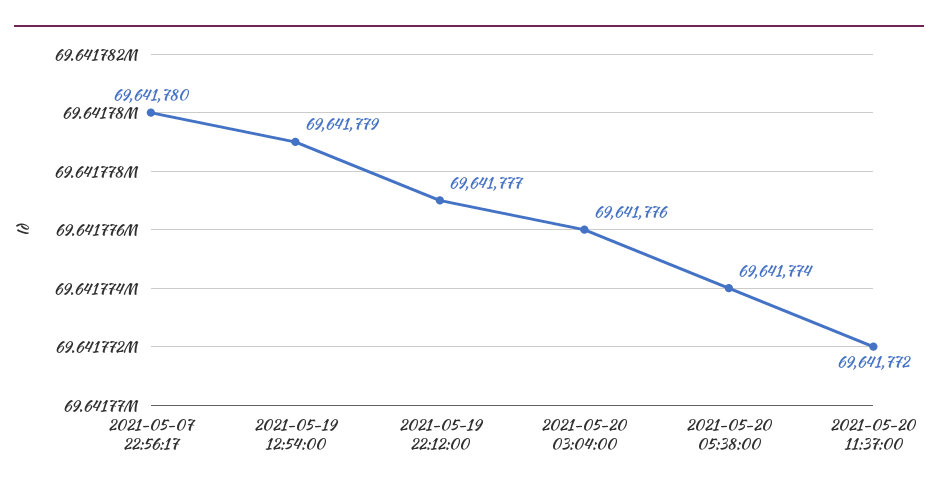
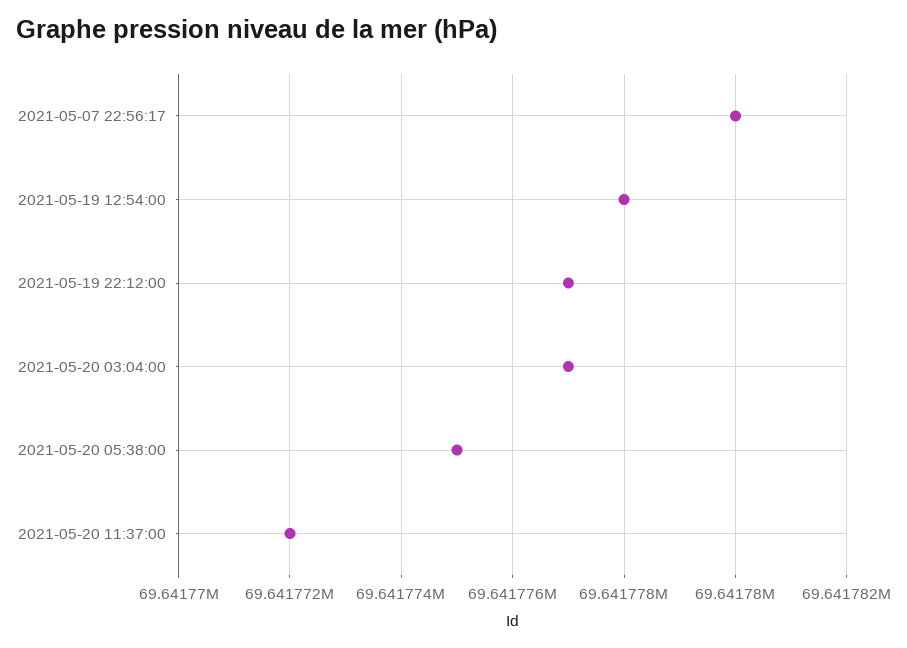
2021-05-19 12:54:00: 69641779 -> 69641778
2021-05-20 03:04:00: 69641776 -> 69641777
2021-05-20 05:38:00: 69641774 -> 69641775

